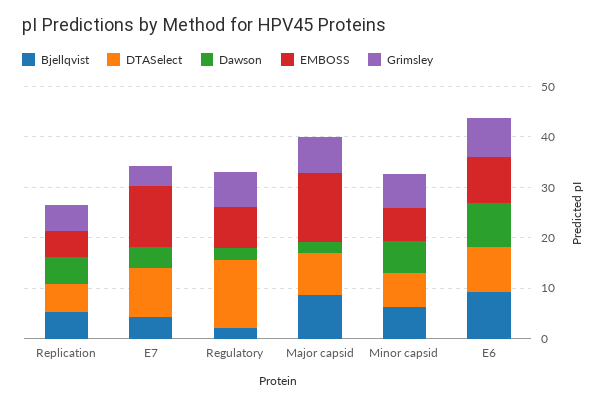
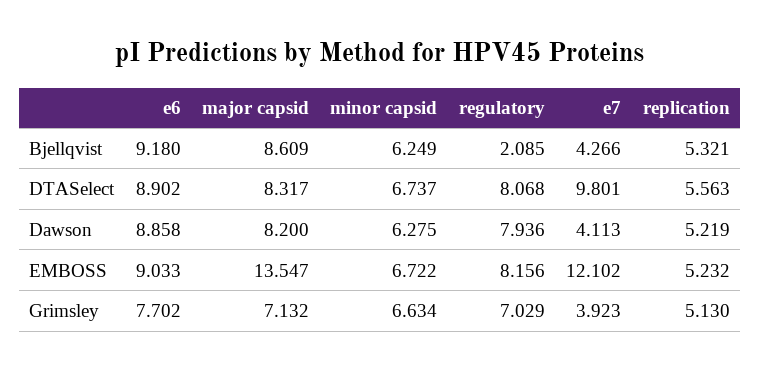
DTASelect, Regulatory: 14 -> 8.068
Dawson, Regulatory: 2 -> 7.936
Dawson, Major capsid: 2 -> 8.2

